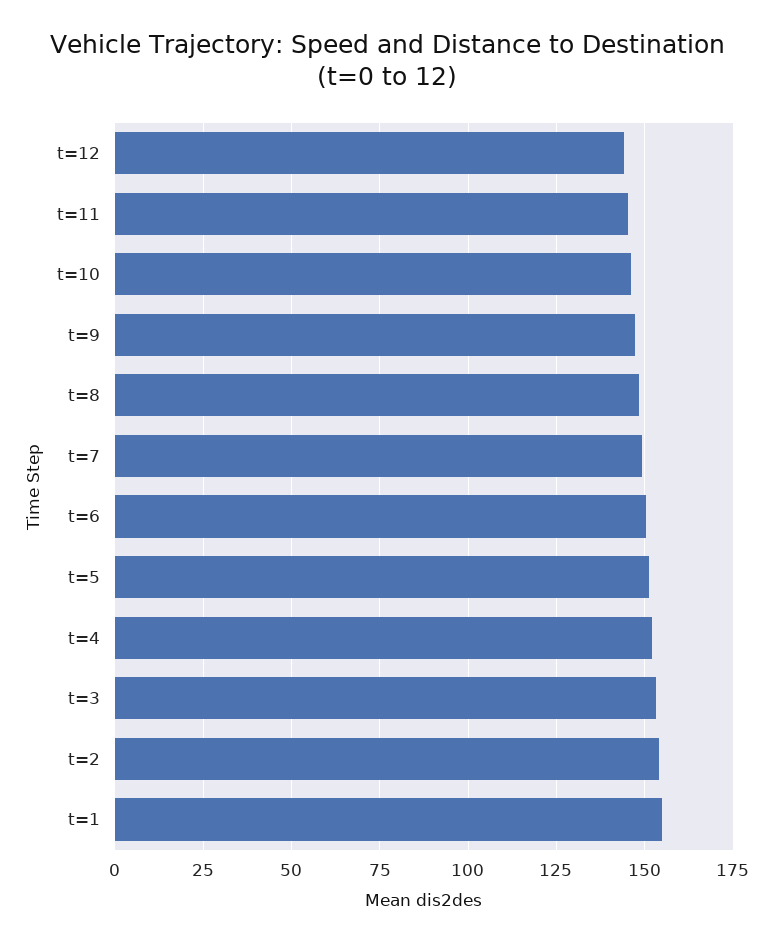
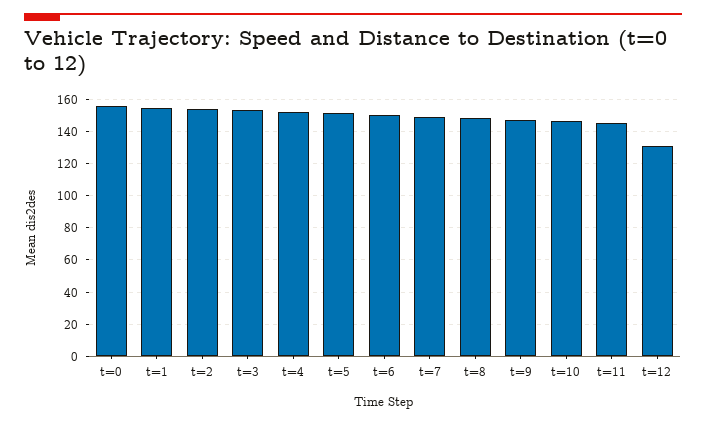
t=12: 145 -> 130
t=0: none -> 155

